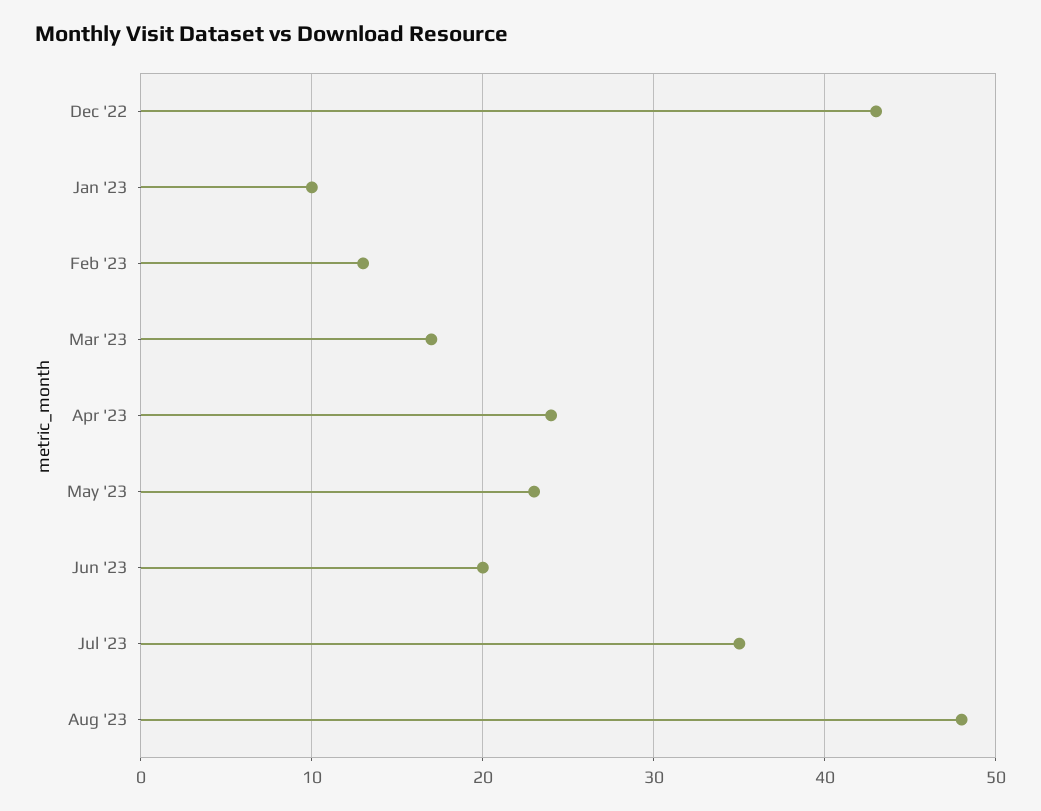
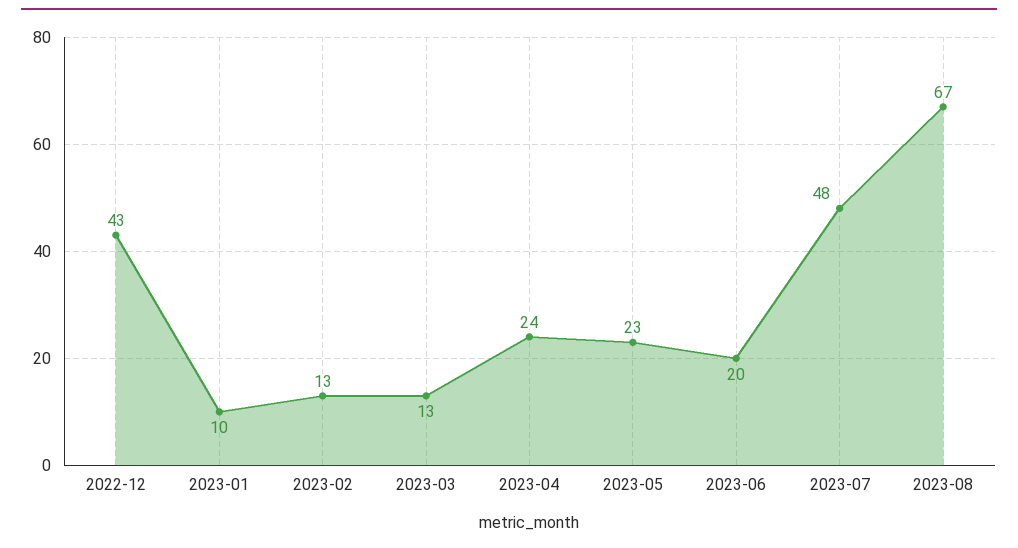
Mar '23: 17 -> 13
Jul '23: 35 -> 48
Aug '23: 48 -> 67

